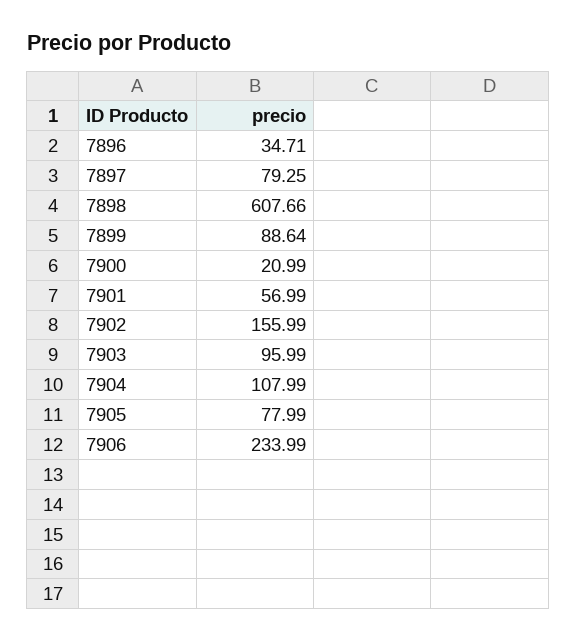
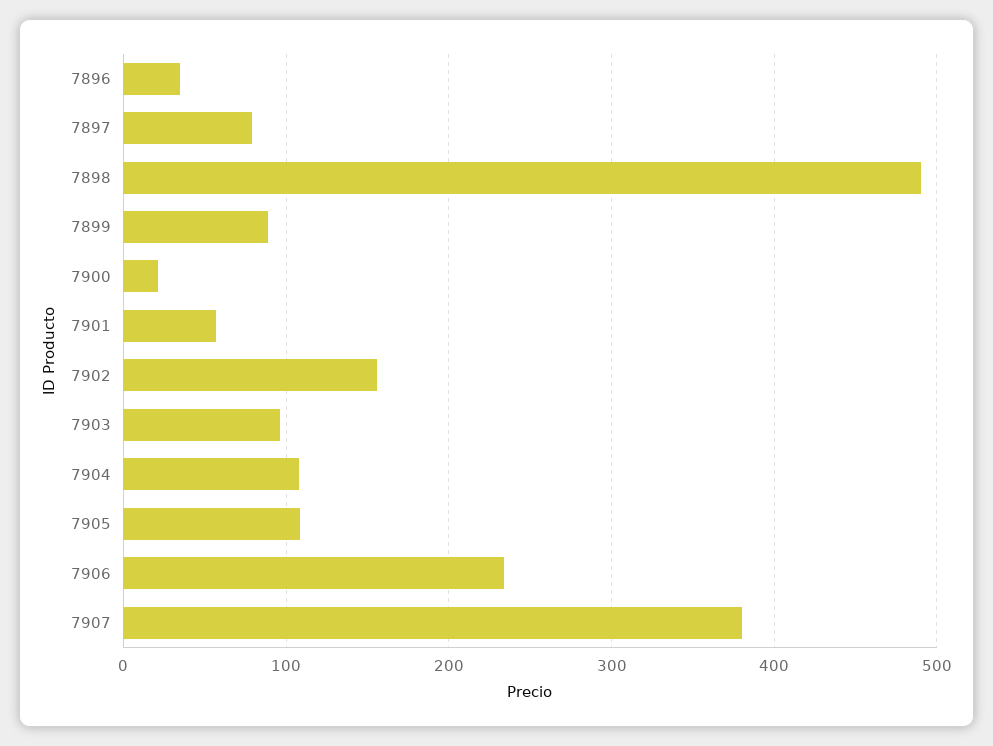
7898: 607.66 -> 490
7905: 77.99 -> 110
7907: none -> 380

